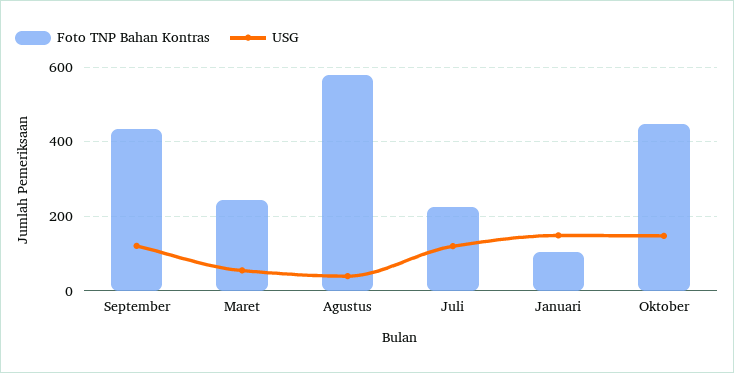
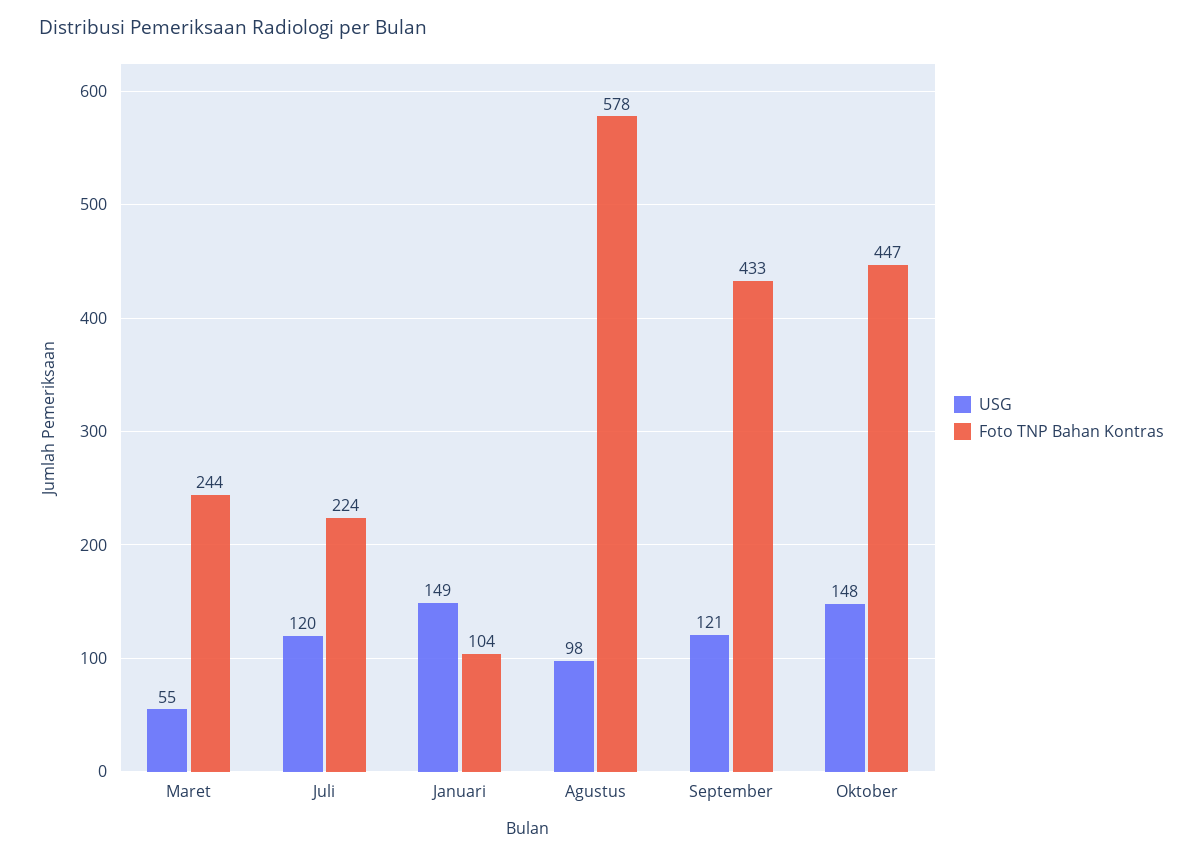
USG, Agustus: 40 -> 98

